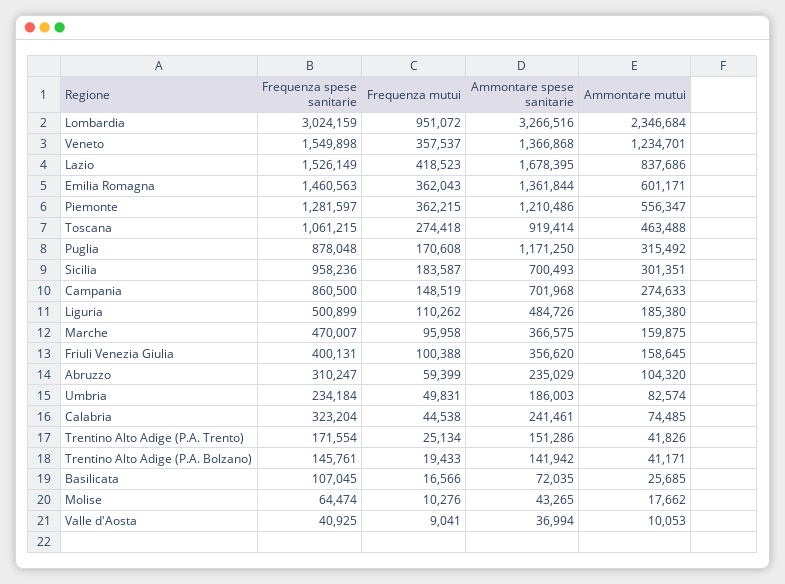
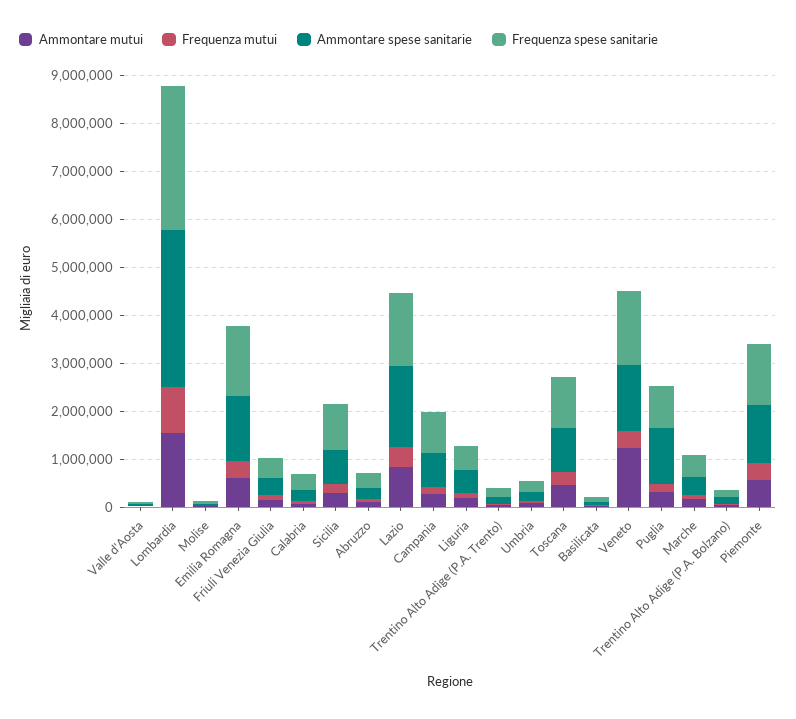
Ammontare mutui, Lombardia: 2346684 -> 1600000

